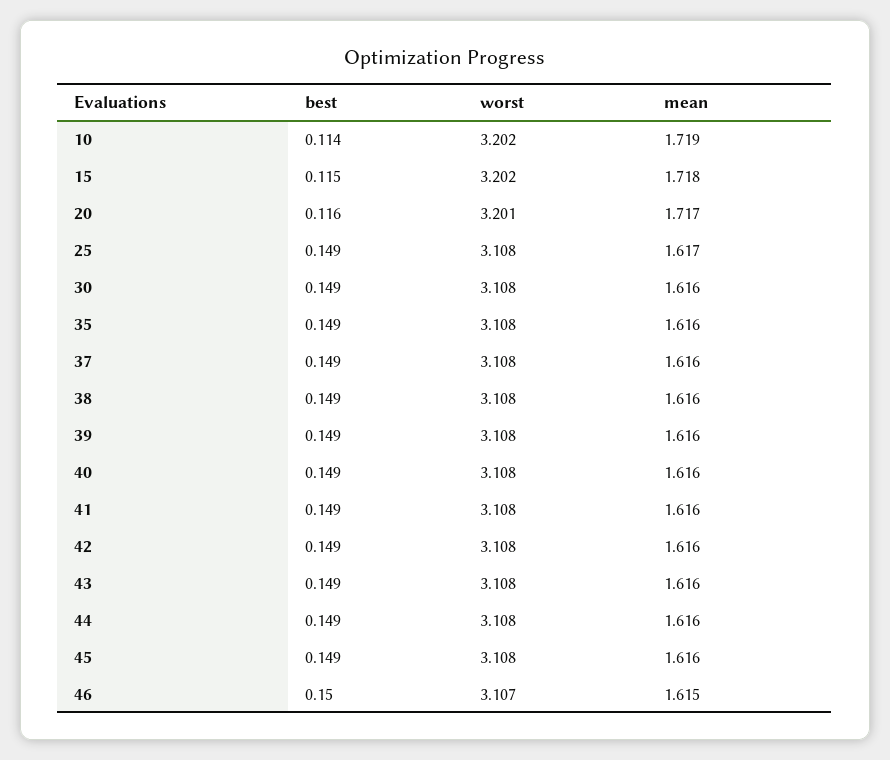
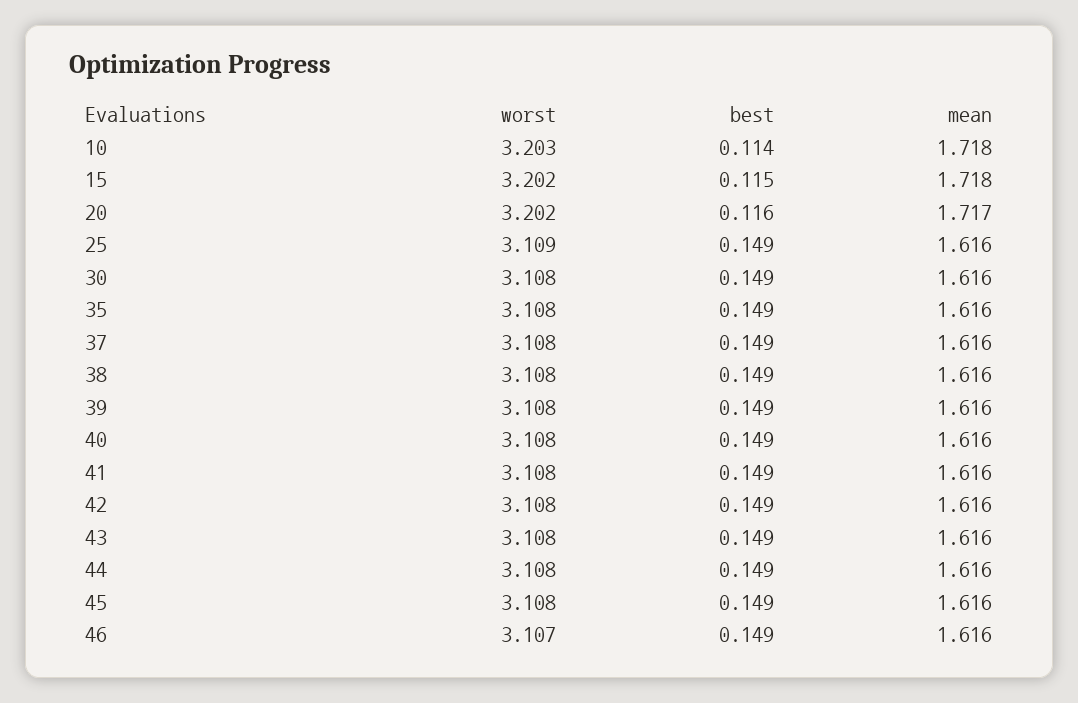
worst, 10: 3.202 -> 3.203
mean, 10: 1.719 -> 1.718
worst, 20: 3.201 -> 3.202
worst, 25: 3.108 -> 3.109
mean, 25: 1.617 -> 1.616
best, 46: 0.15 -> 0.149
mean, 46: 1.615 -> 1.616

